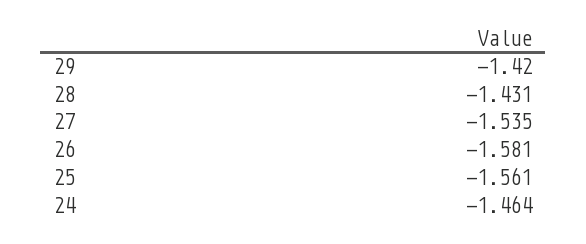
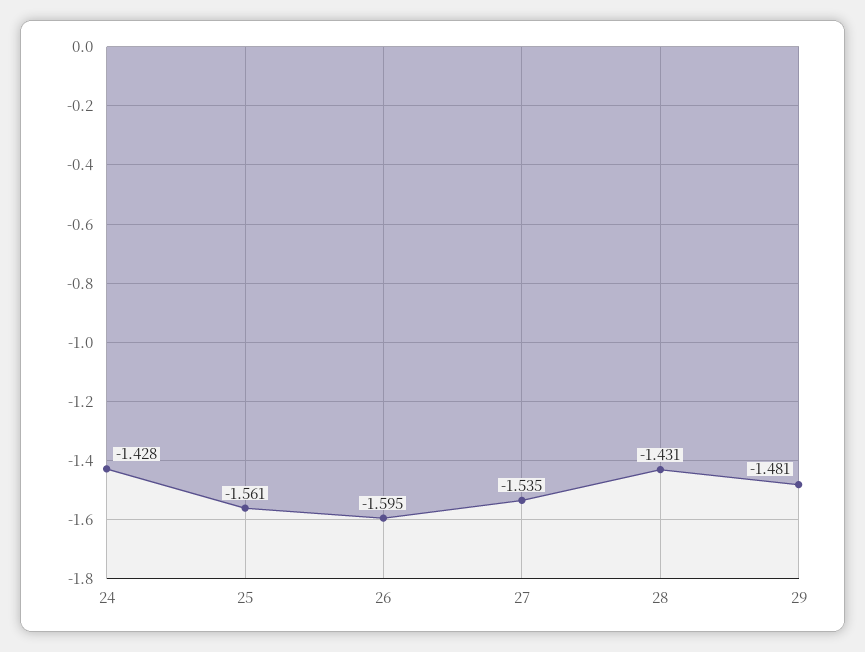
29: -1.42 -> -1.481
26: -1.581 -> -1.595
24: -1.464 -> -1.428

